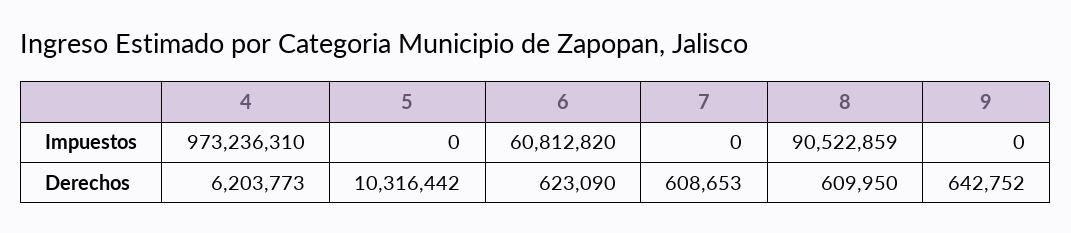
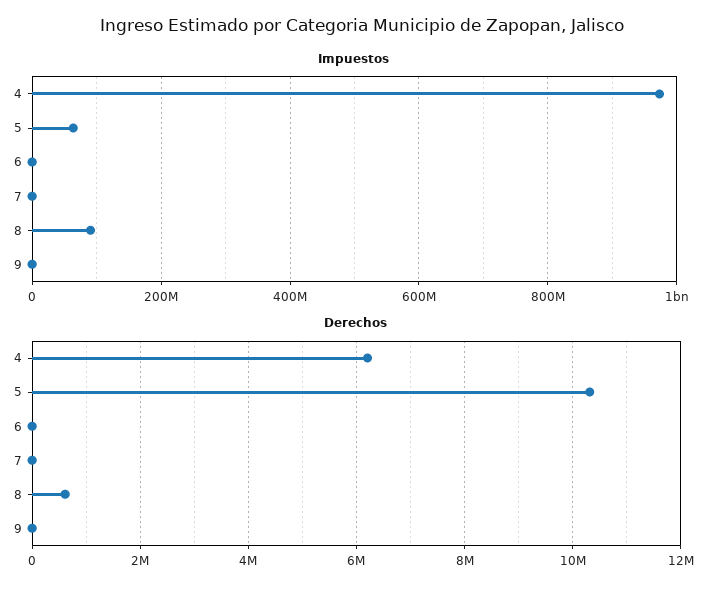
Impuestos, 5: 0 -> 60000000
Impuestos, 6: 60812820 -> 0
Derechos, 6: 623090 -> 0
Derechos, 7: 608653 -> 0
Derechos, 9: 642752 -> 0

